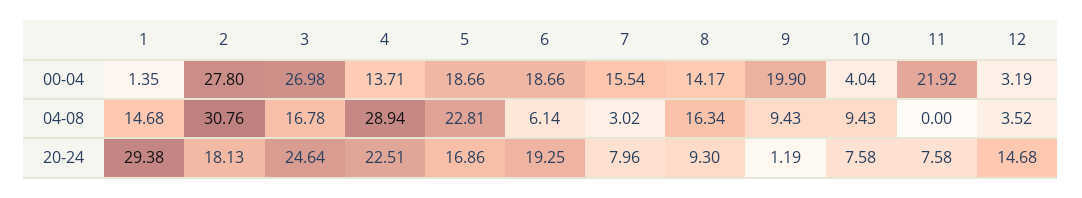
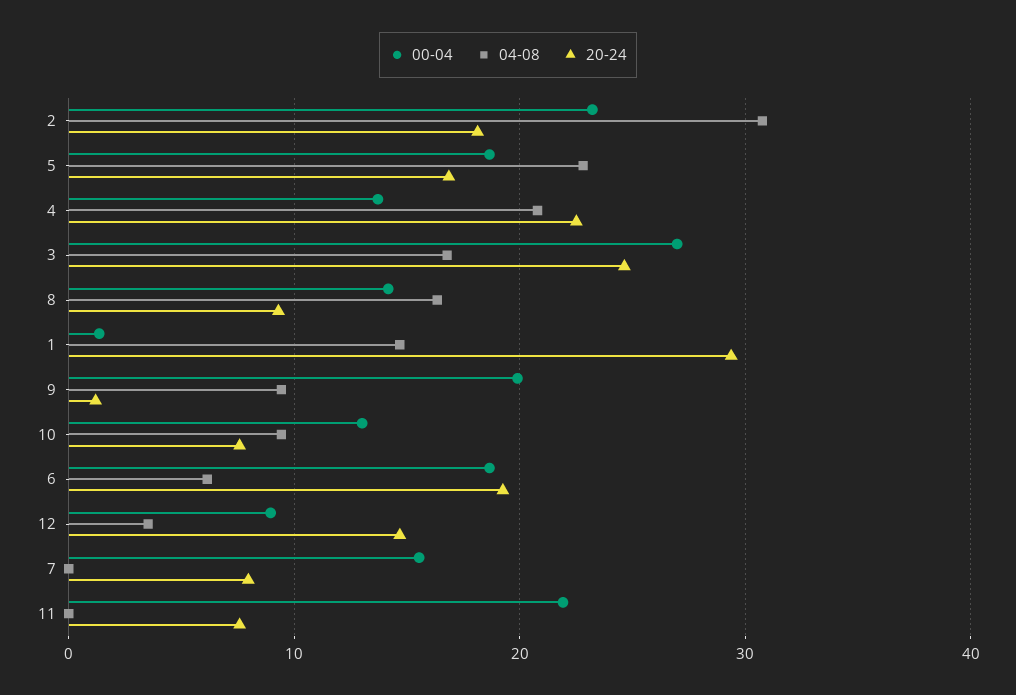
00-04, 2: 27.8 -> 23
00-04, 10: 4.04 -> 13
00-04, 12: 3.19 -> 9
04-08, 4: 28.94 -> 21
04-08, 7: 3.02 -> 0

